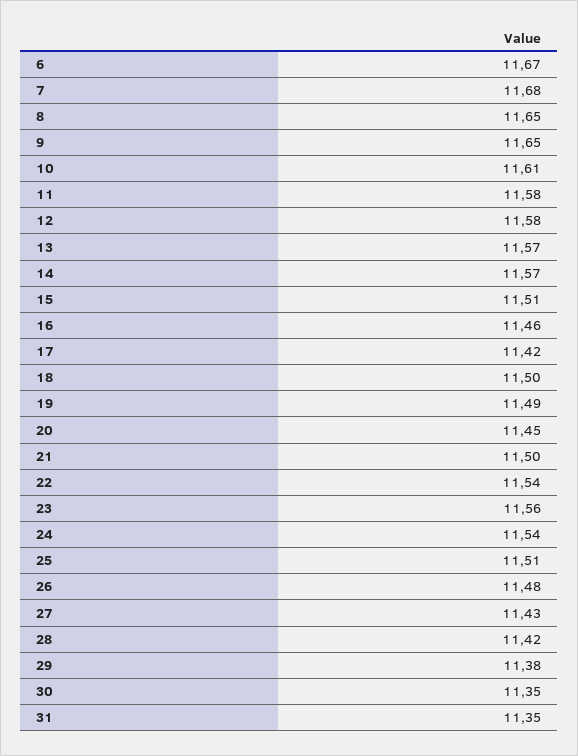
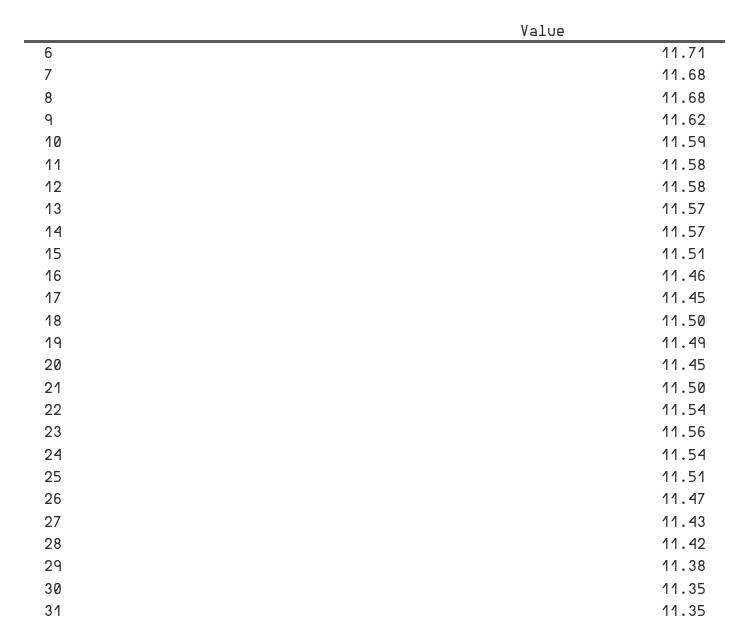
6: 11.67 -> 11.71
8: 11.65 -> 11.68
9: 11.65 -> 11.62
10: 11.61 -> 11.59
17: 11.42 -> 11.45
26: 11.48 -> 11.47

